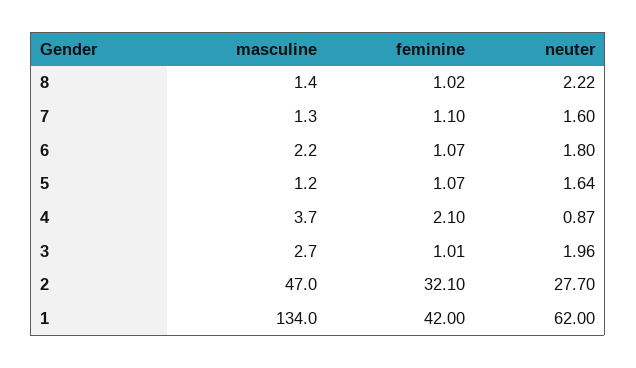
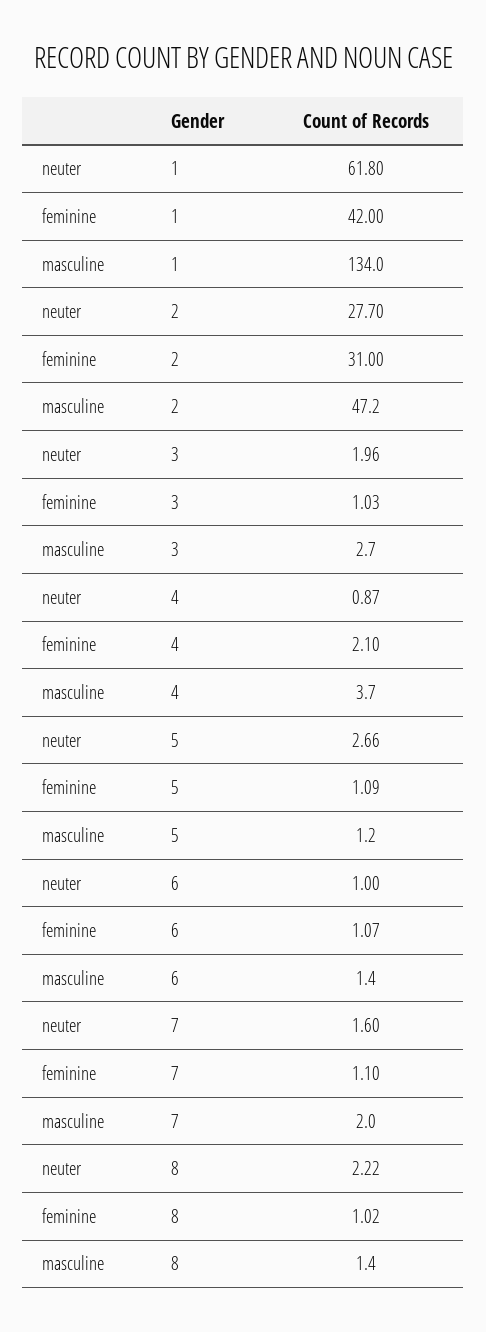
masculine, 7: 1.3 -> 2
masculine, 6: 2.2 -> 1.4
neuter, 6: 1.8 -> 1
feminine, 5: 1.07 -> 1.09
neuter, 5: 1.64 -> 2.66
feminine, 3: 1.01 -> 1.03
masculine, 2: 47 -> 47.2
feminine, 2: 32.1 -> 31
neuter, 1: 62 -> 61.8

